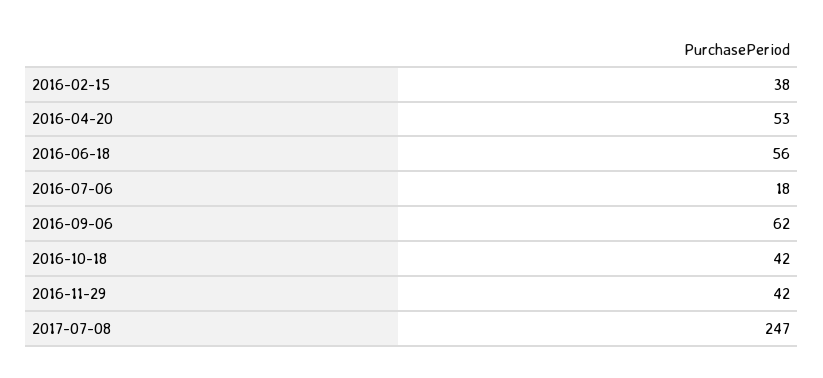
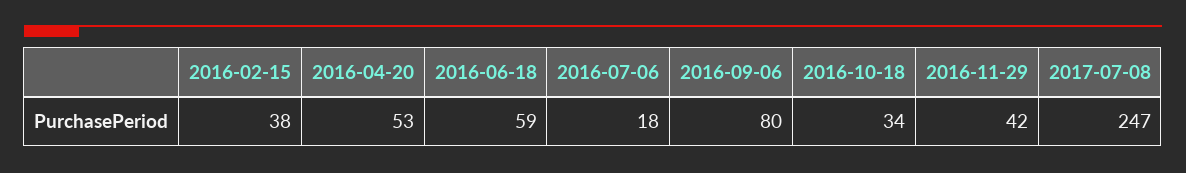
2016-06-18: 56 -> 59
2016-09-06: 62 -> 80
2016-10-18: 42 -> 34

